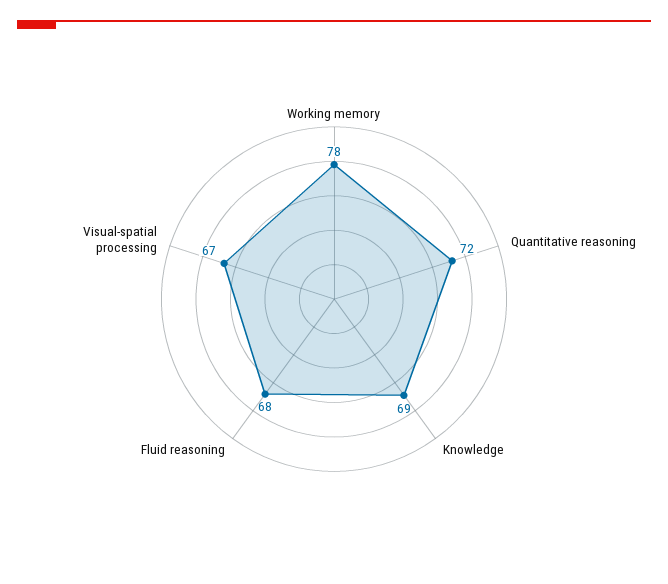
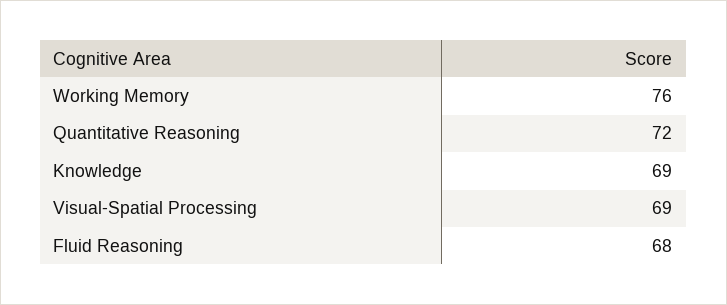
Working memory: 78 -> 76
Visual-spatial processing: 67 -> 69

